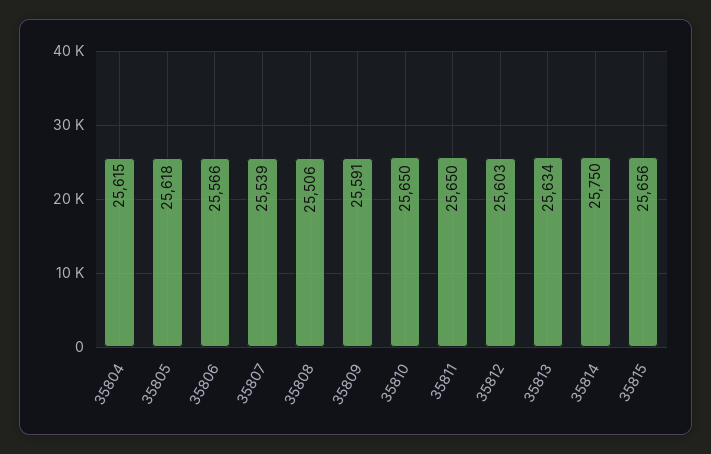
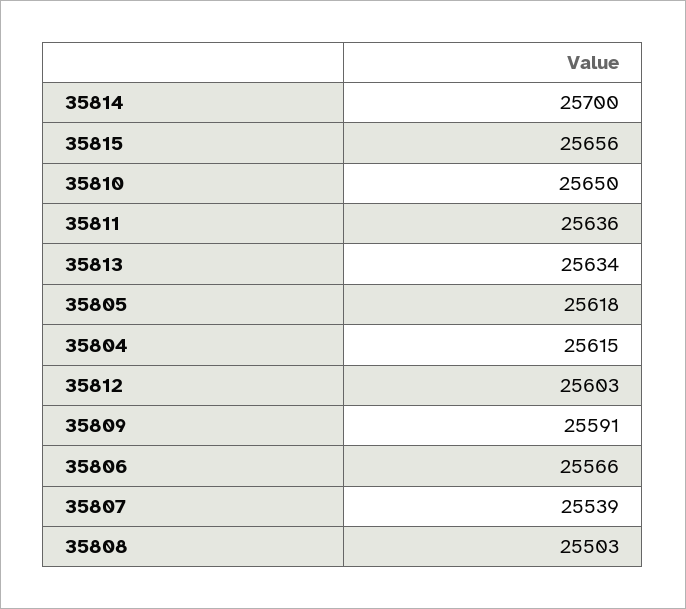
35808: 25506 -> 25503
35811: 25650 -> 25636
35814: 25750 -> 25700

